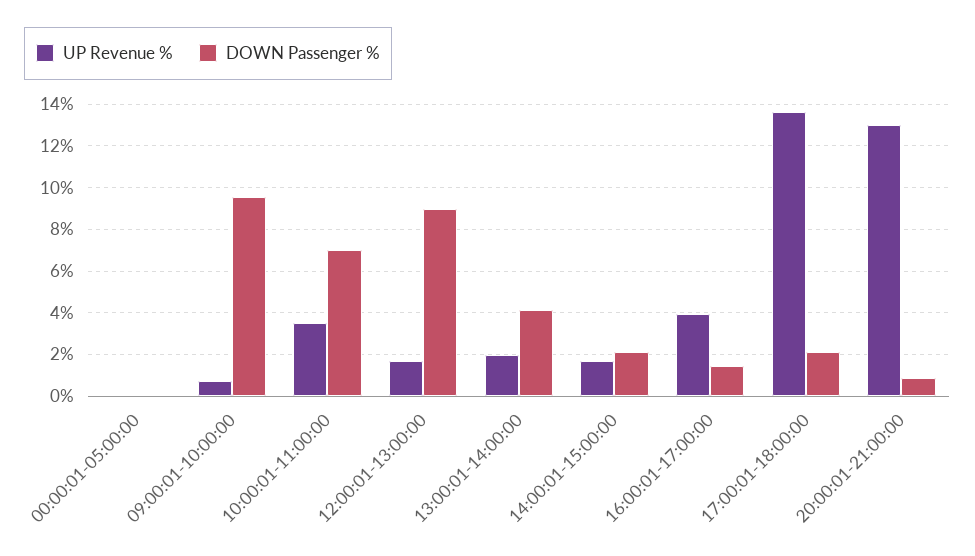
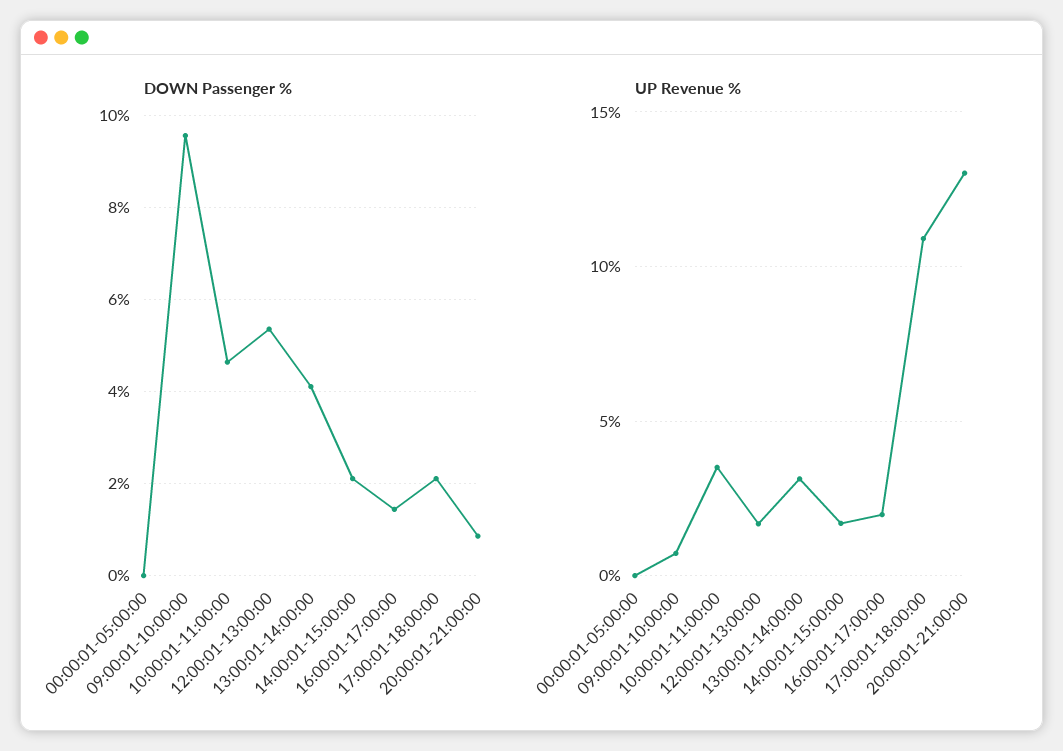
DOWN Passenger %, 10:00:01-11:00:00: 7 -> 4.6
DOWN Passenger %, 12:00:01-13:00:00: 9 -> 5.4
UP Revenue %, 13:00:01-14:00:00: 2 -> 3
UP Revenue %, 16:00:01-17:00:00: 4 -> 2
UP Revenue %, 17:00:01-18:00:00: 13.5 -> 11

